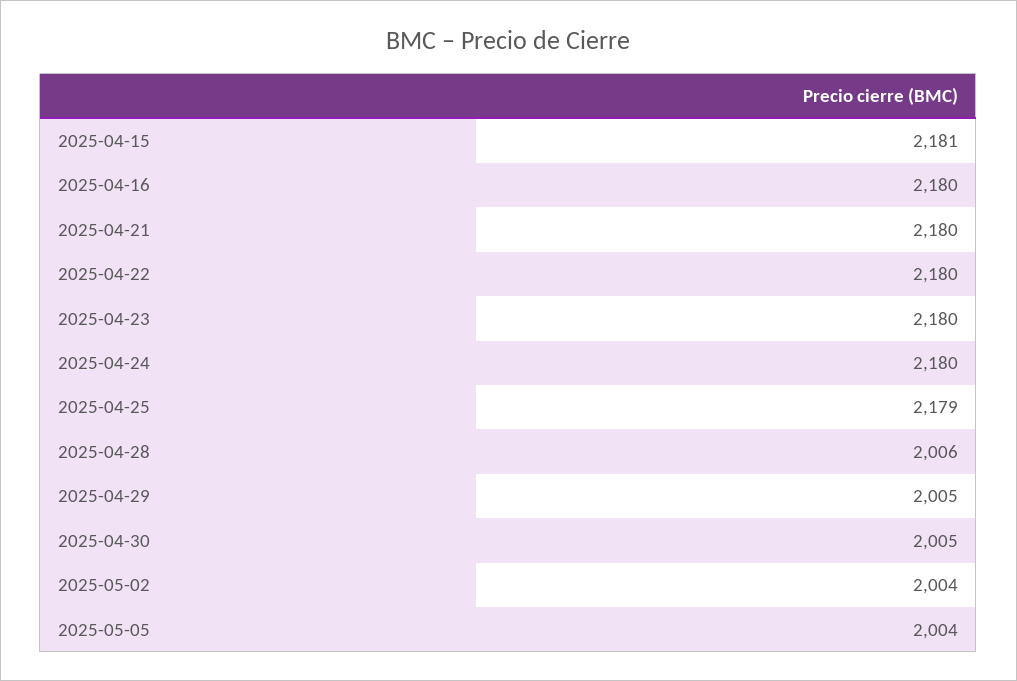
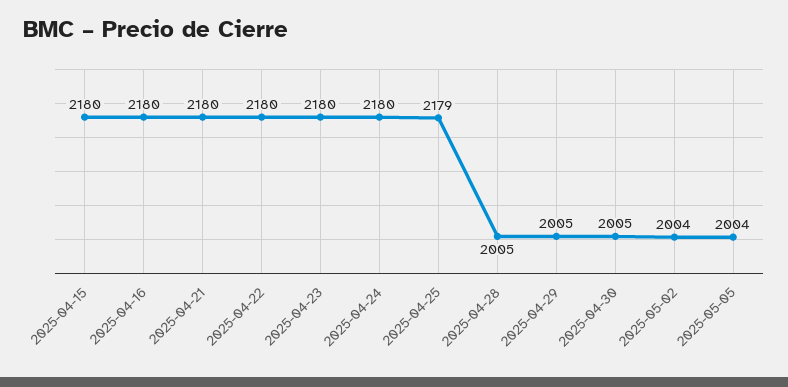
2025-04-15: 2181 -> 2180
2025-04-28: 2006 -> 2005

